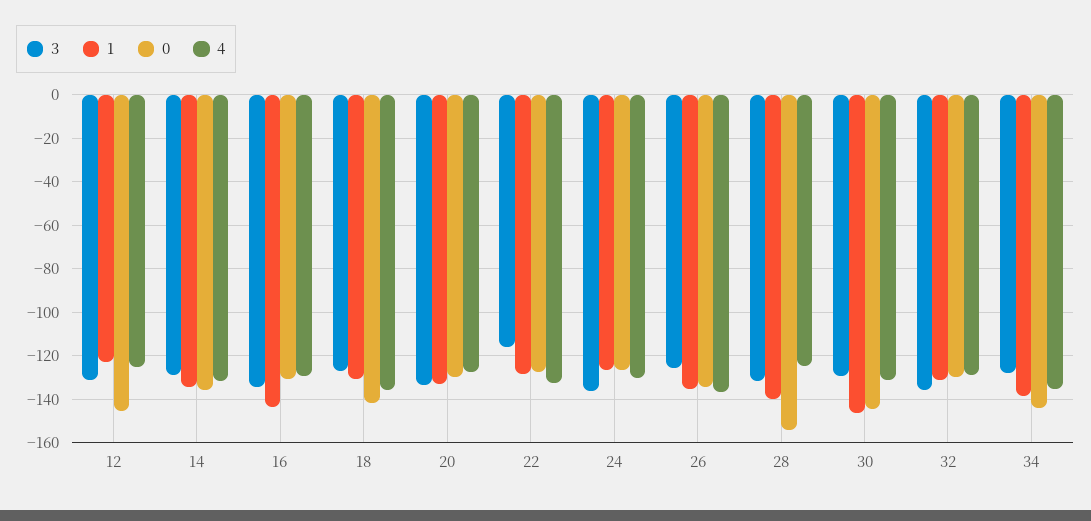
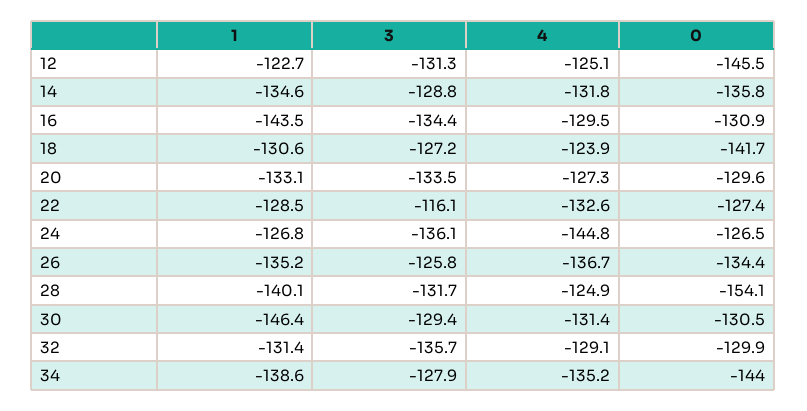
4, 18: -135 -> -123.9
4, 24: -130 -> -144.8
0, 30: -145 -> -130.5

